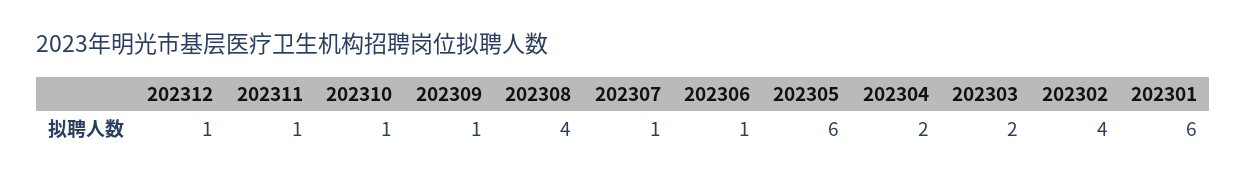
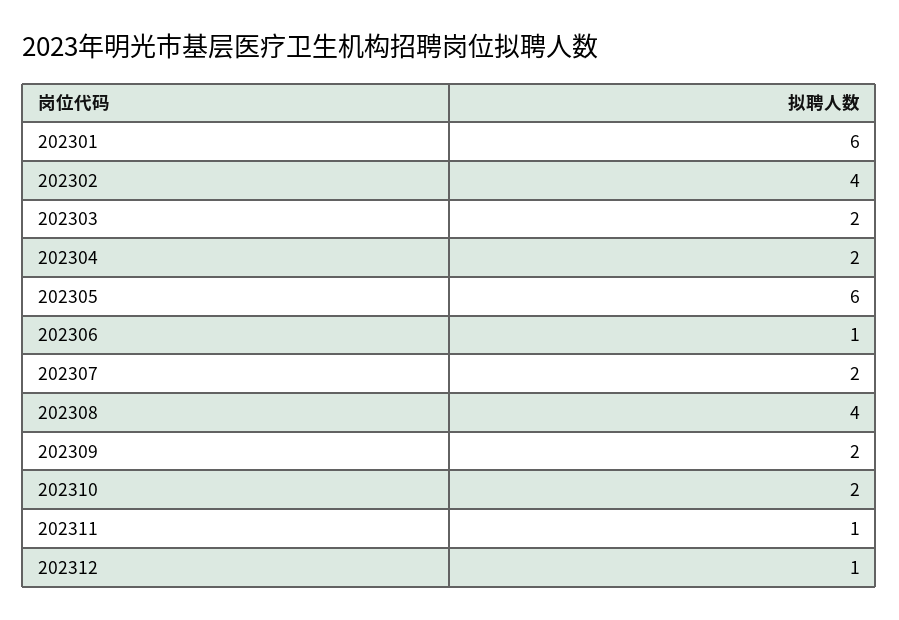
202310: 1 -> 2
202309: 1 -> 2
202307: 1 -> 2

